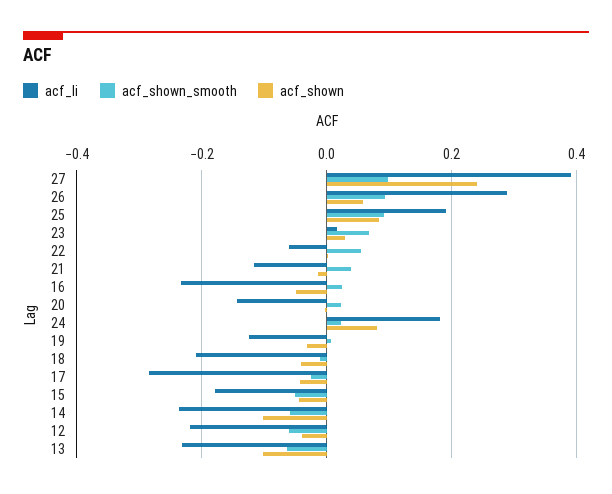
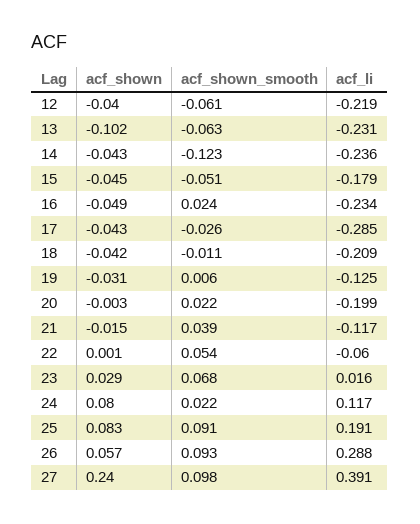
acf_li, 20: -0.14 -> -0.199
acf_li, 24: 0.18 -> 0.117
acf_shown_smooth, 14: -0.06 -> -0.123
acf_shown, 14: -0.1 -> -0.043

